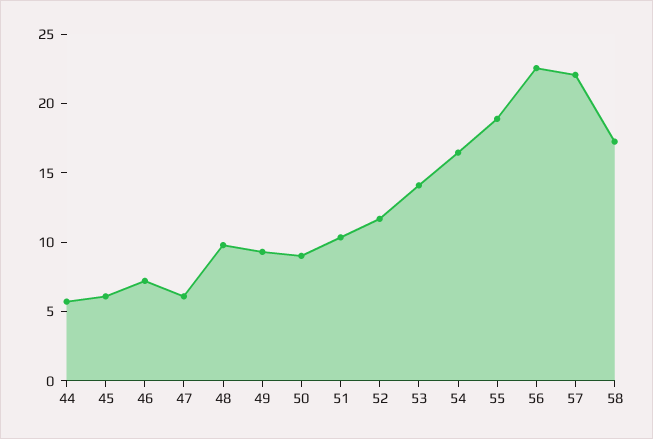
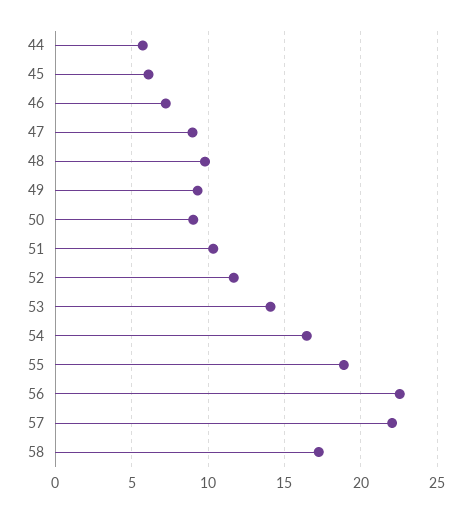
47: 6 -> 9

